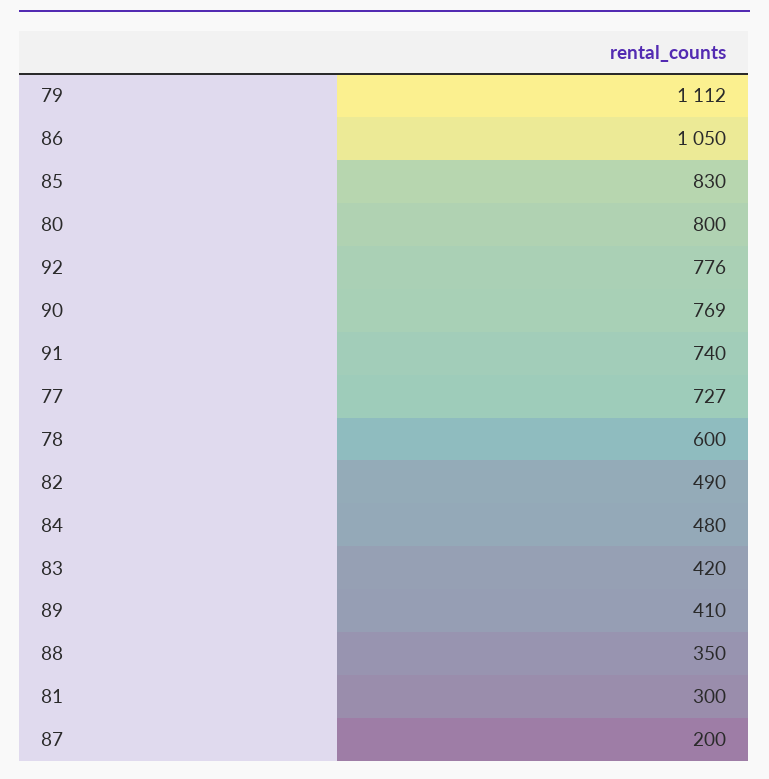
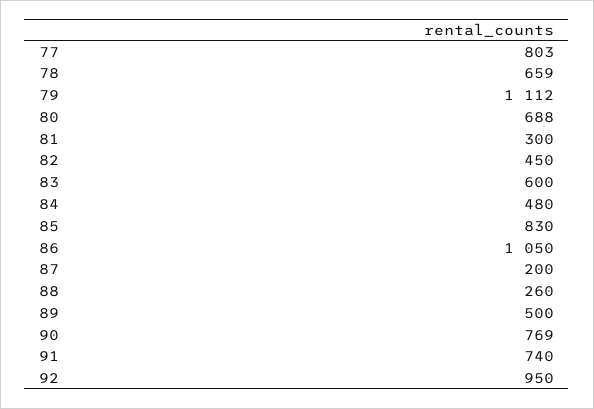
80: 800 -> 688
92: 776 -> 950
77: 727 -> 803
78: 600 -> 659
82: 490 -> 450
83: 420 -> 600
89: 410 -> 500
88: 350 -> 260

